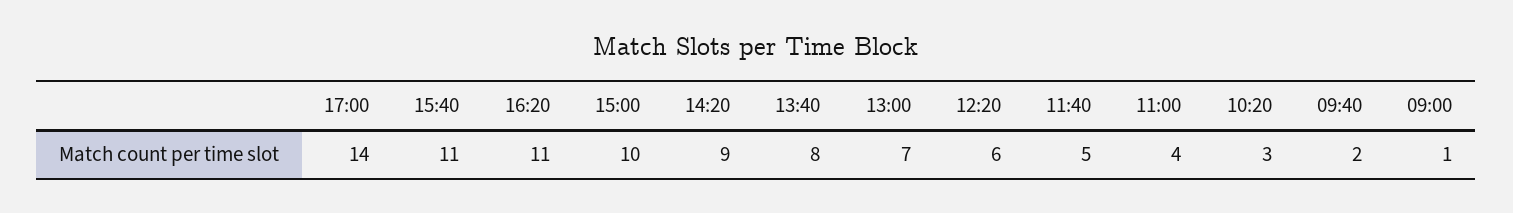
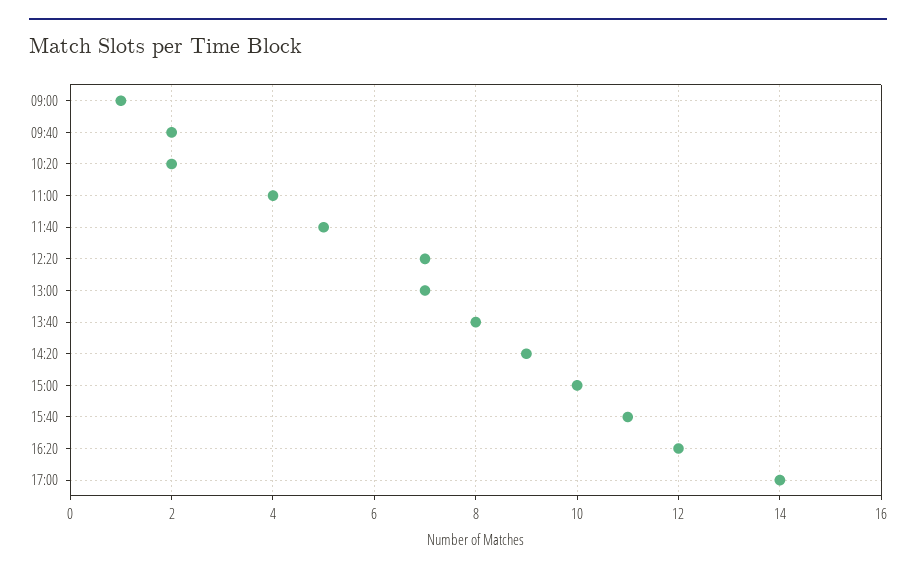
16:20: 11 -> 12
12:20: 6 -> 7
10:20: 3 -> 2

